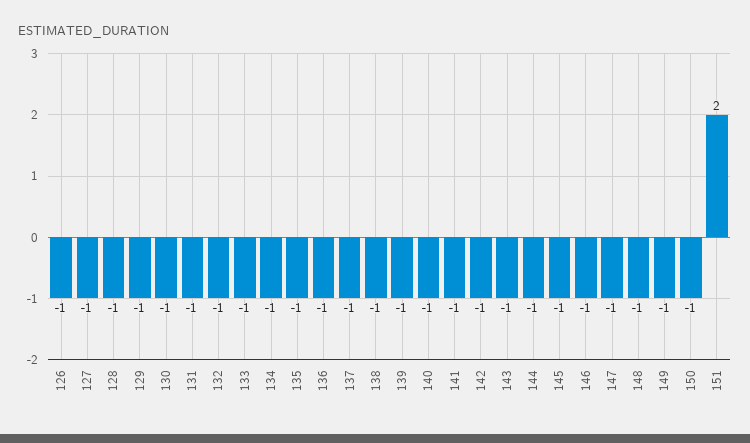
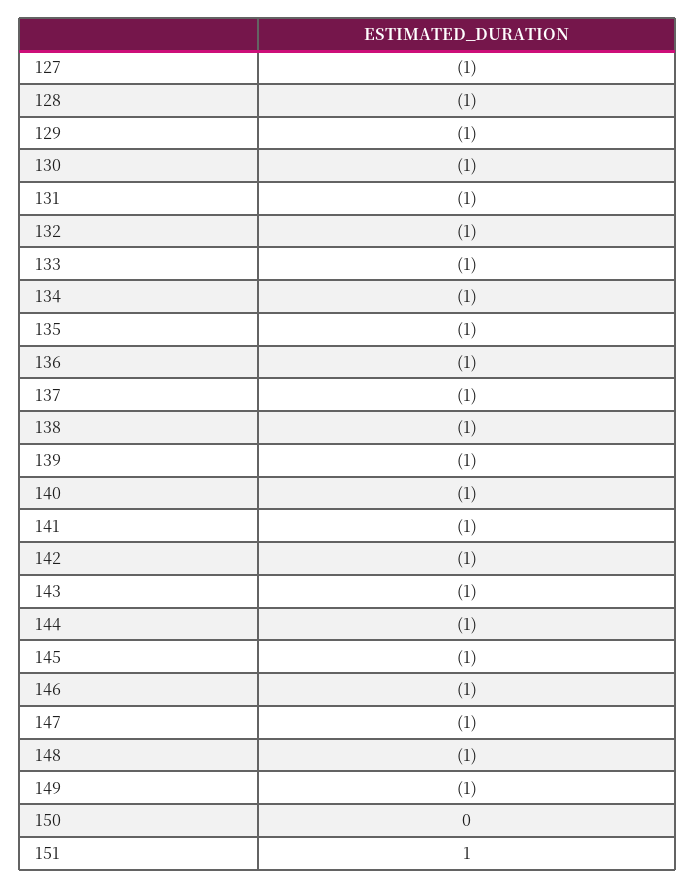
126: -1 -> none
150: -1 -> 0
151: 2 -> 1

